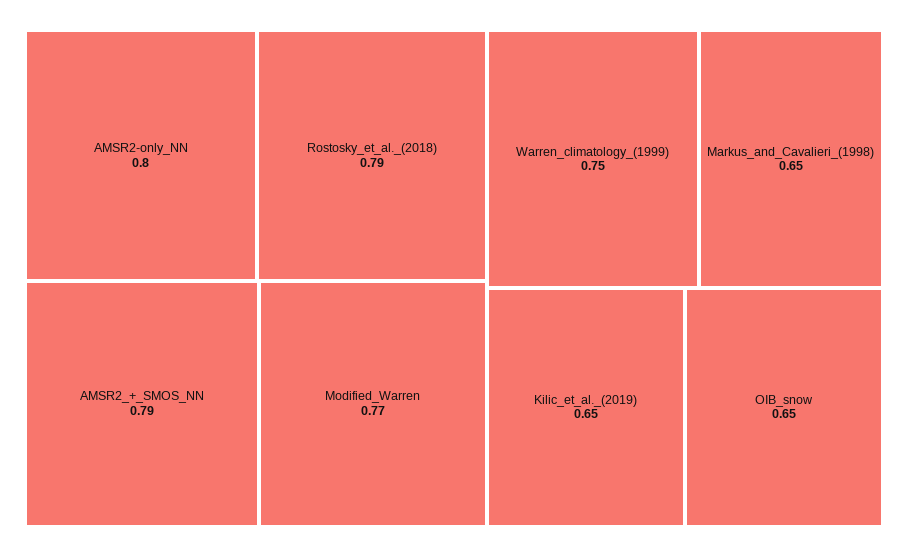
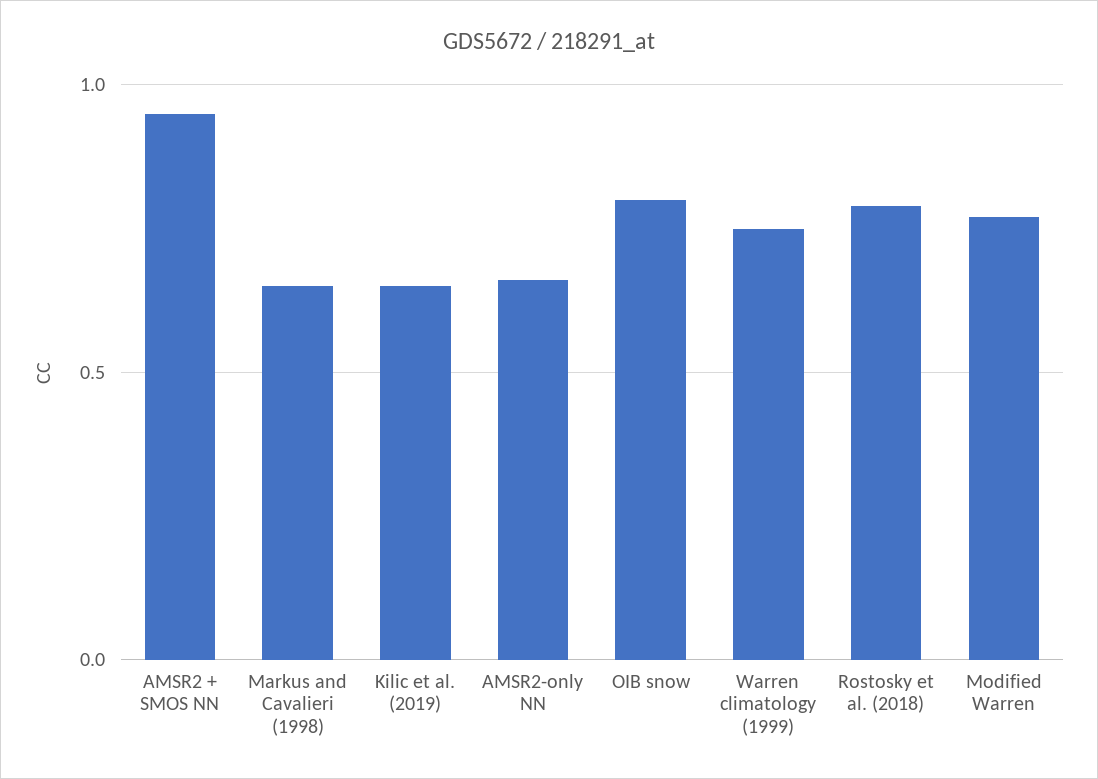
AMSR2-only_NN: 0.8 -> 0.65
AMSR2_+_SMOS_NN: 0.79 -> 0.95
OIB_snow: 0.65 -> 0.8

